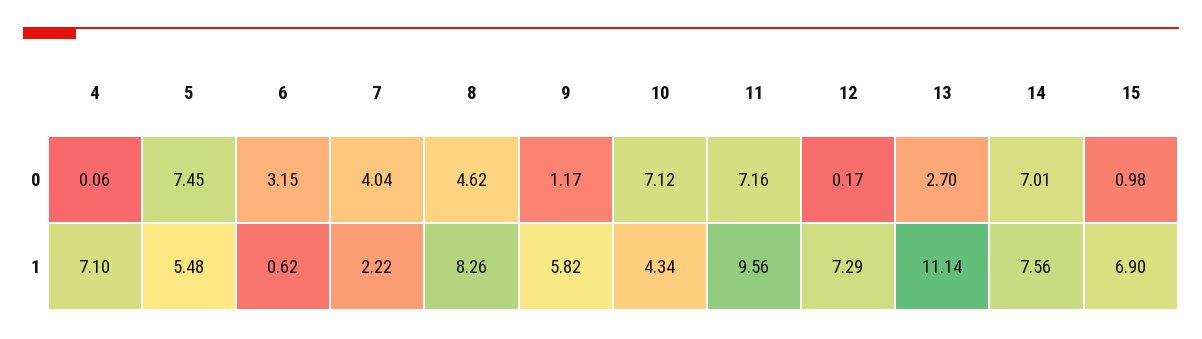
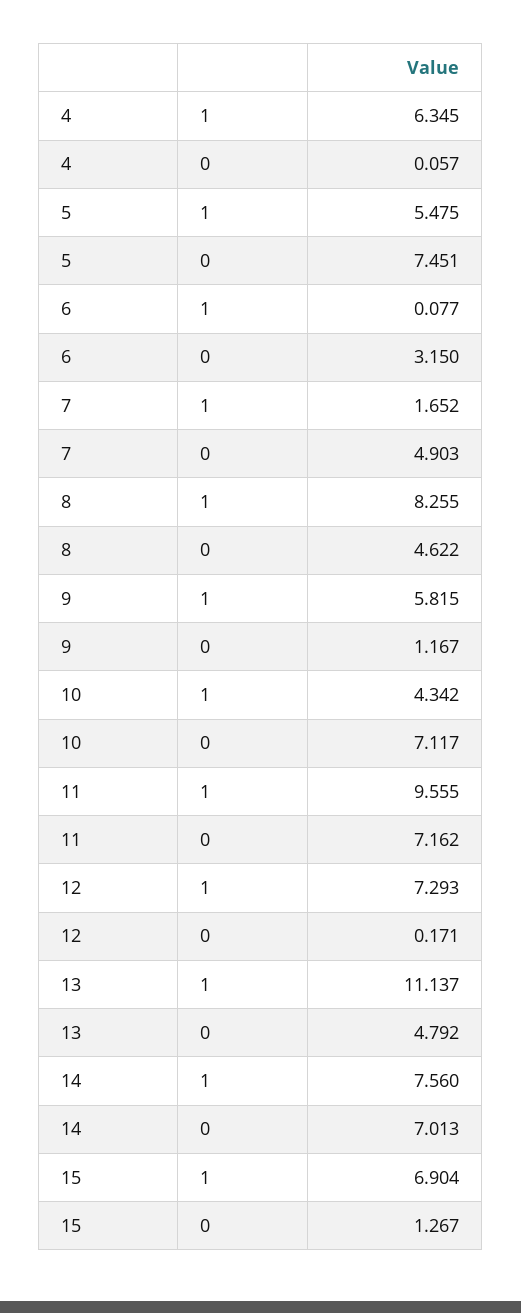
7, 0: 4.04 -> 4.903
13, 0: 2.7 -> 4.792
15, 0: 0.98 -> 1.267
4, 1: 7.1 -> 6.345
6, 1: 0.62 -> 0.077
7, 1: 2.22 -> 1.652

